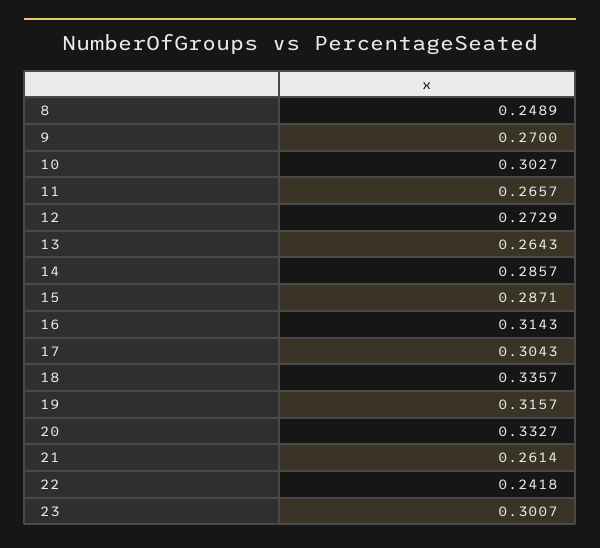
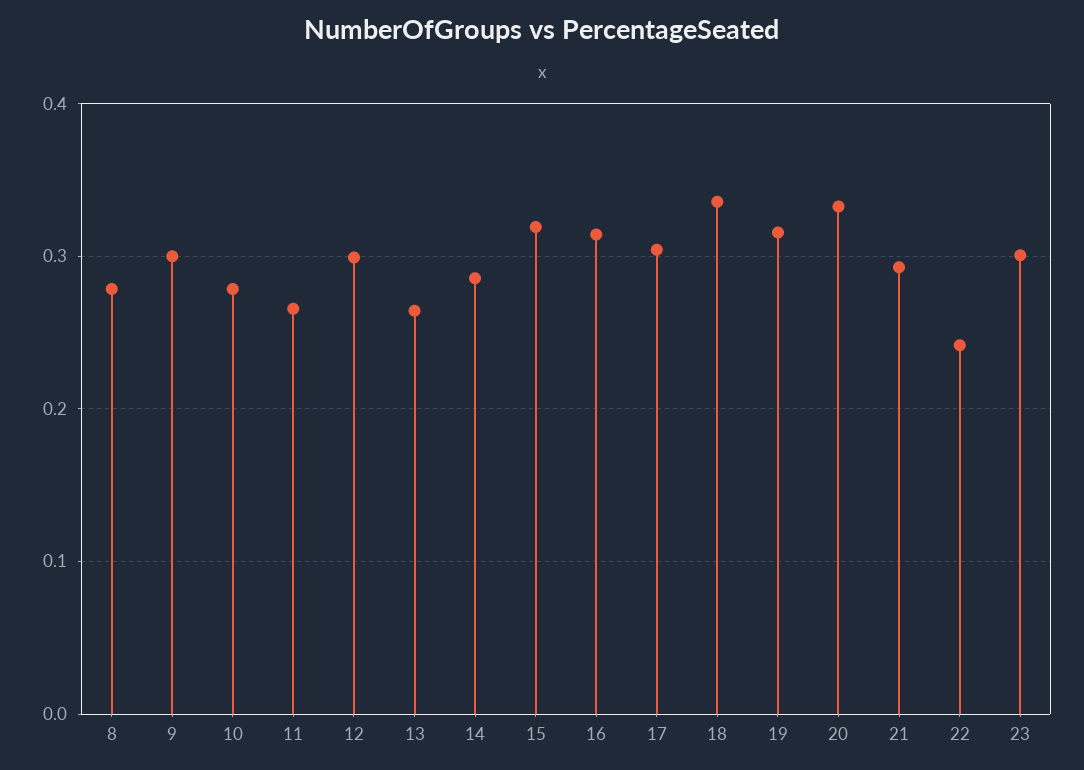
8: 0.2489 -> 0.28
9: 0.27 -> 0.3
10: 0.3027 -> 0.28
12: 0.2729 -> 0.3
15: 0.2871 -> 0.32
21: 0.2614 -> 0.29

